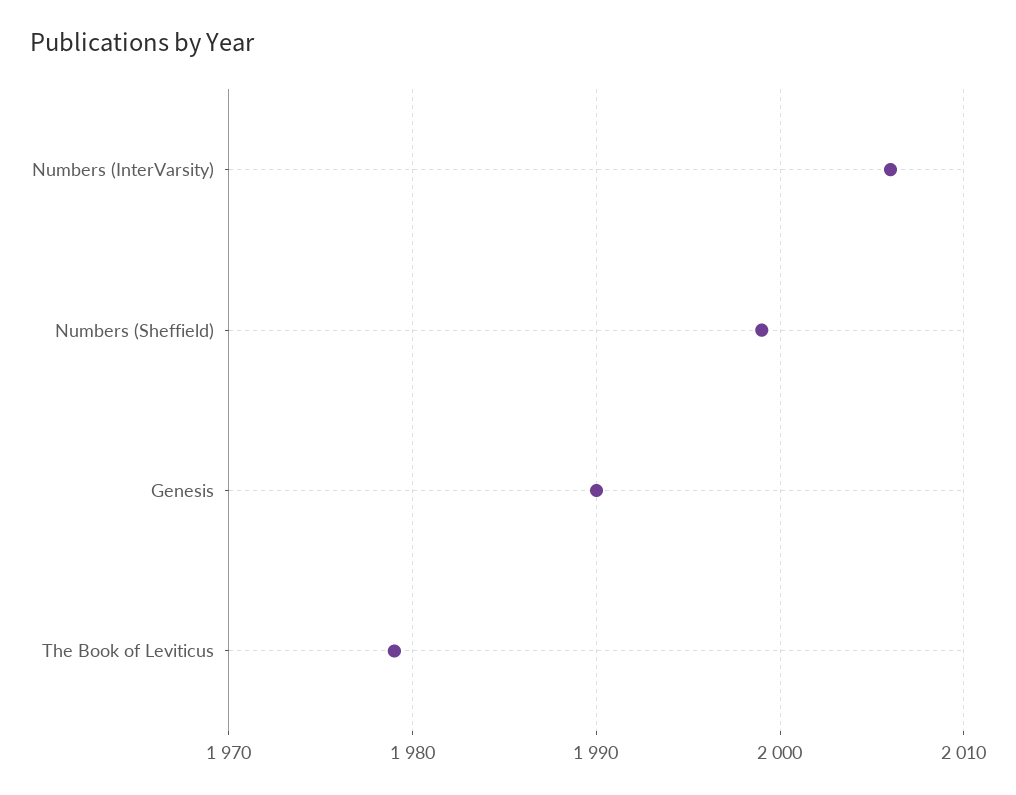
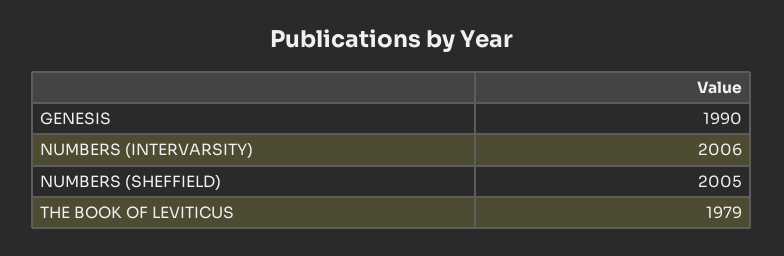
Numbers (Sheffield): 1999 -> 2005

